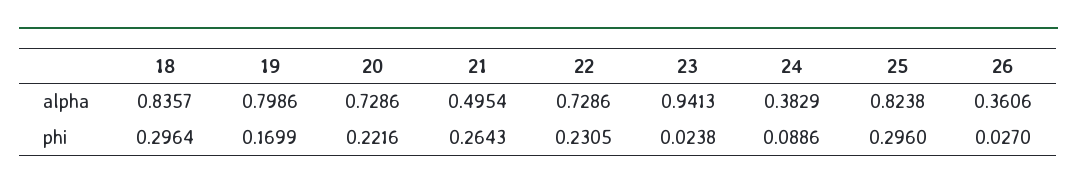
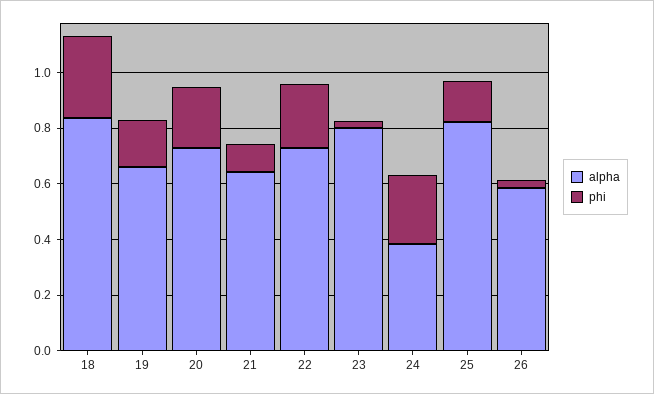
alpha, 19: 0.7986 -> 0.65
alpha, 21: 0.4954 -> 0.65
alpha, 23: 0.9413 -> 0.8
alpha, 26: 0.3606 -> 0.6
phi, 21: 0.2643 -> 0.1
phi, 24: 0.0886 -> 0.25
phi, 25: 0.296 -> 0.15

